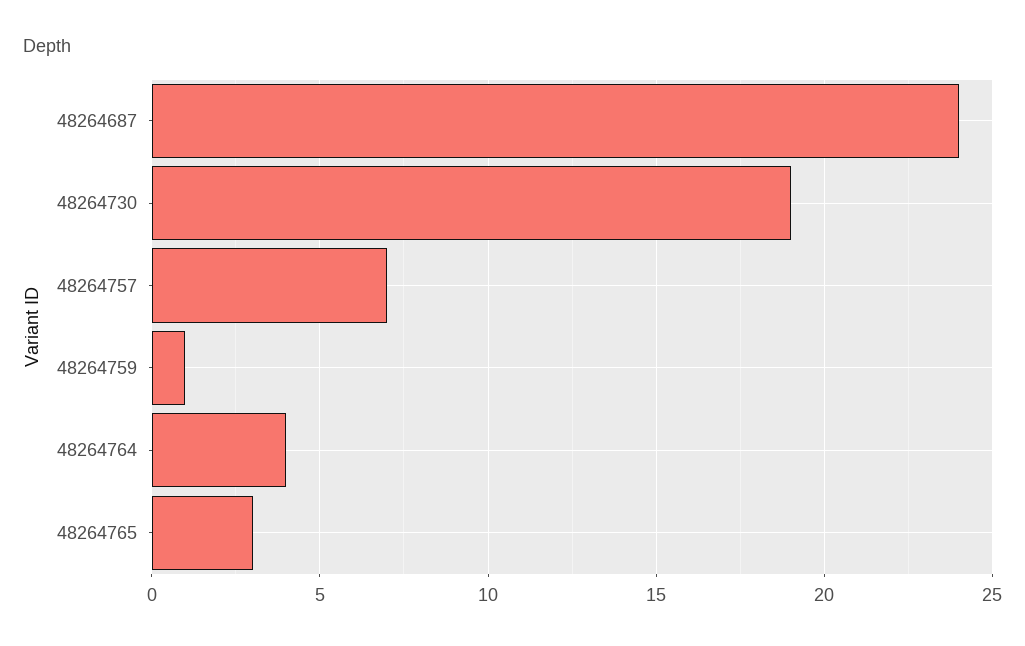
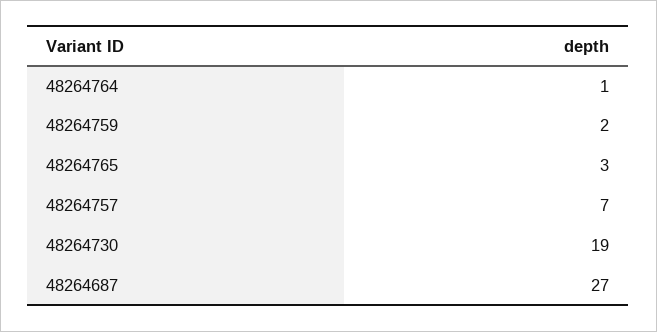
48264687: 24 -> 27
48264759: 1 -> 2
48264764: 4 -> 1

